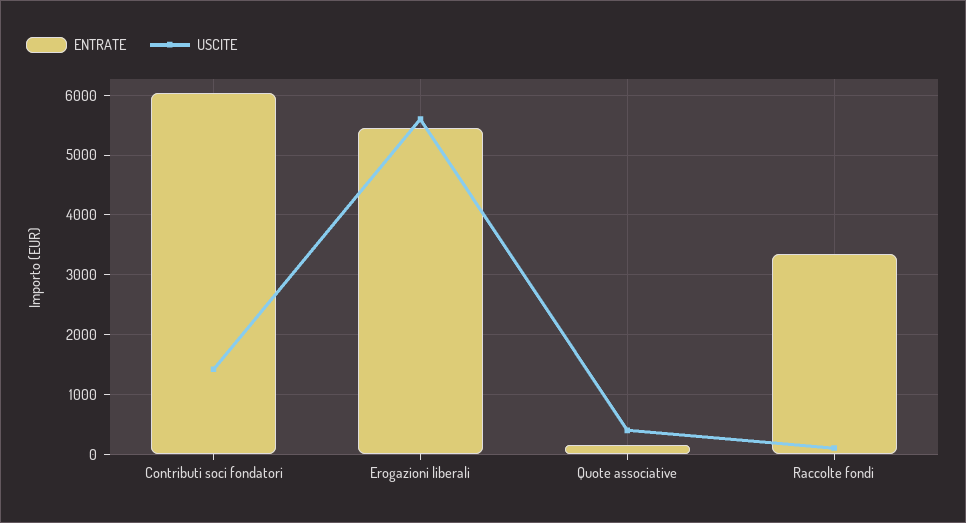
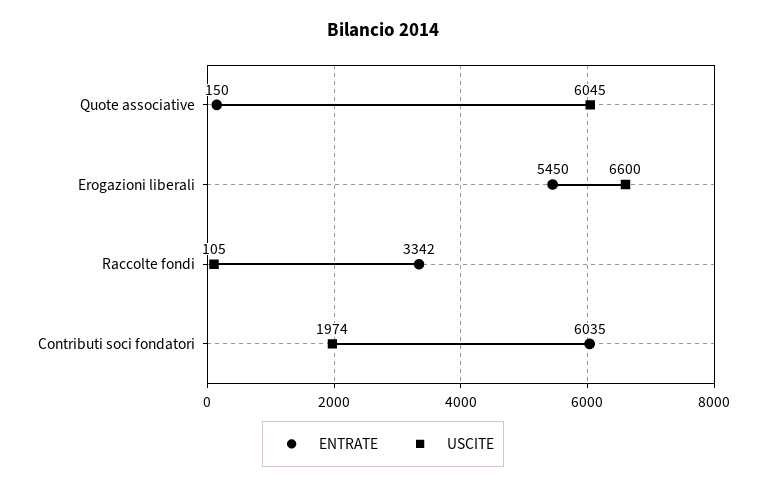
USCITE, Contributi soci fondatori: 1400 -> 1974
USCITE, Erogazioni liberali: 5600 -> 6600
USCITE, Quote associative: 400 -> 6045

